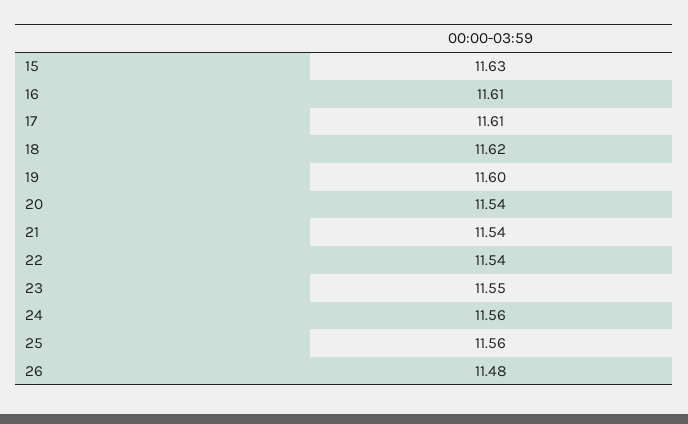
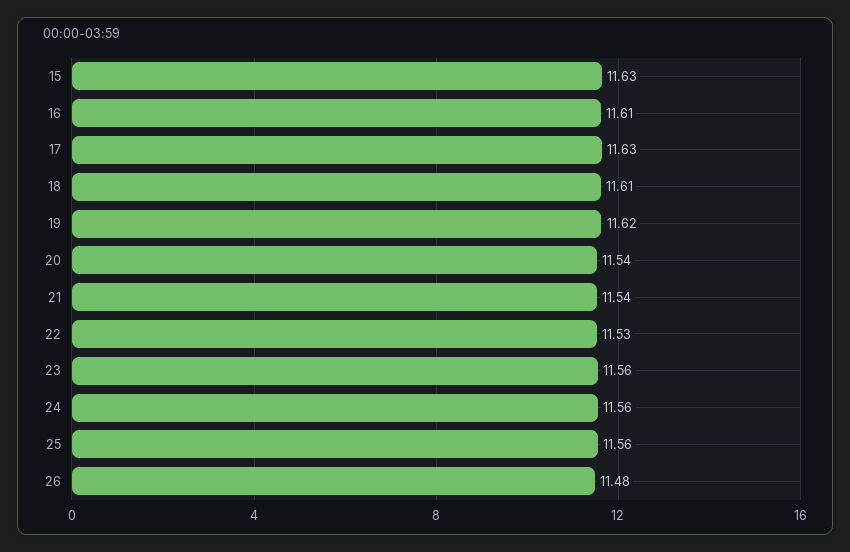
17: 11.61 -> 11.63
18: 11.62 -> 11.61
19: 11.6 -> 11.62
22: 11.54 -> 11.53
23: 11.55 -> 11.56

